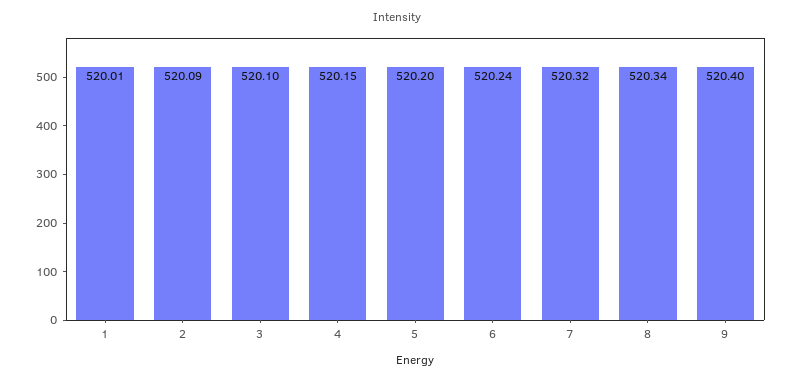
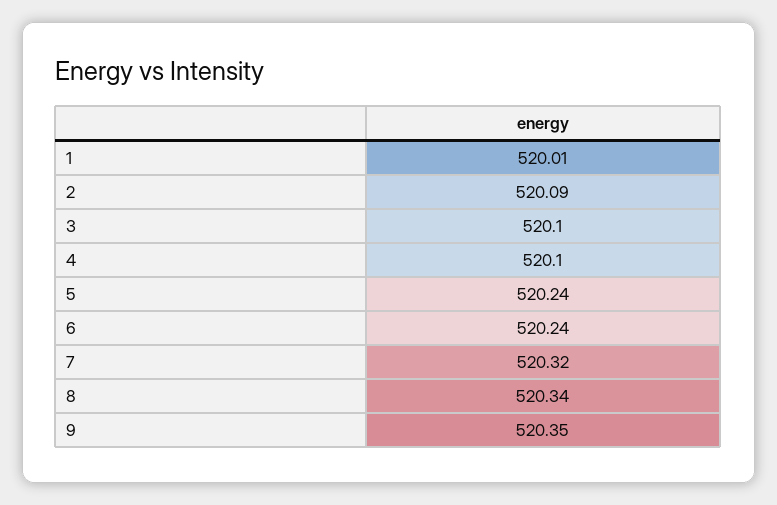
4: 520.15 -> 520.1
5: 520.2 -> 520.24
9: 520.4 -> 520.35

